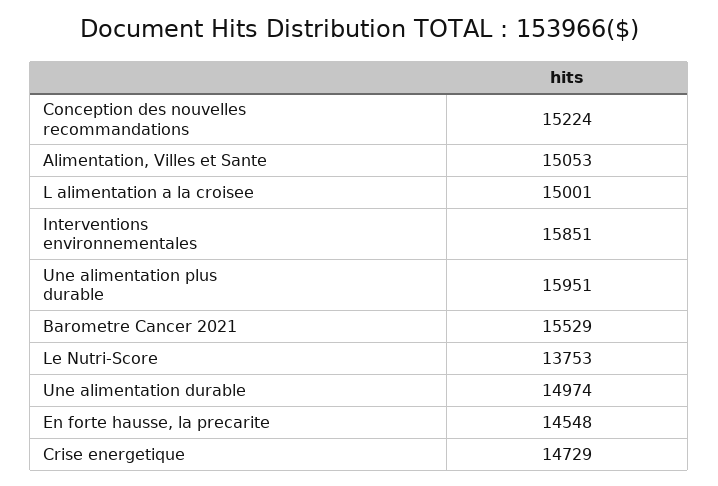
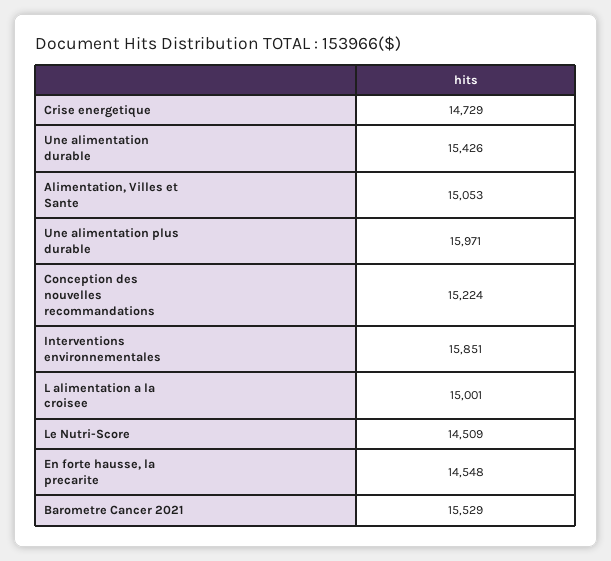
Une alimentation plus durable: 15951 -> 15971
Le Nutri-Score: 13753 -> 14509
Une alimentation durable: 14974 -> 15426

